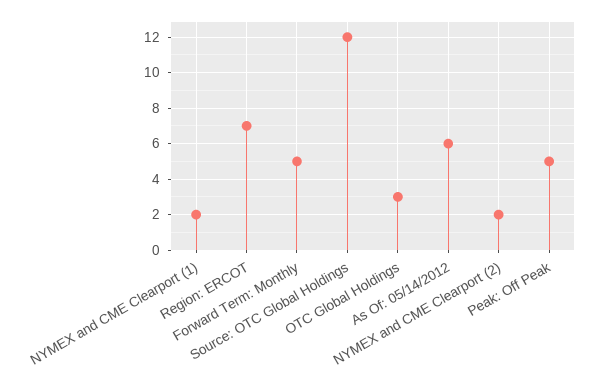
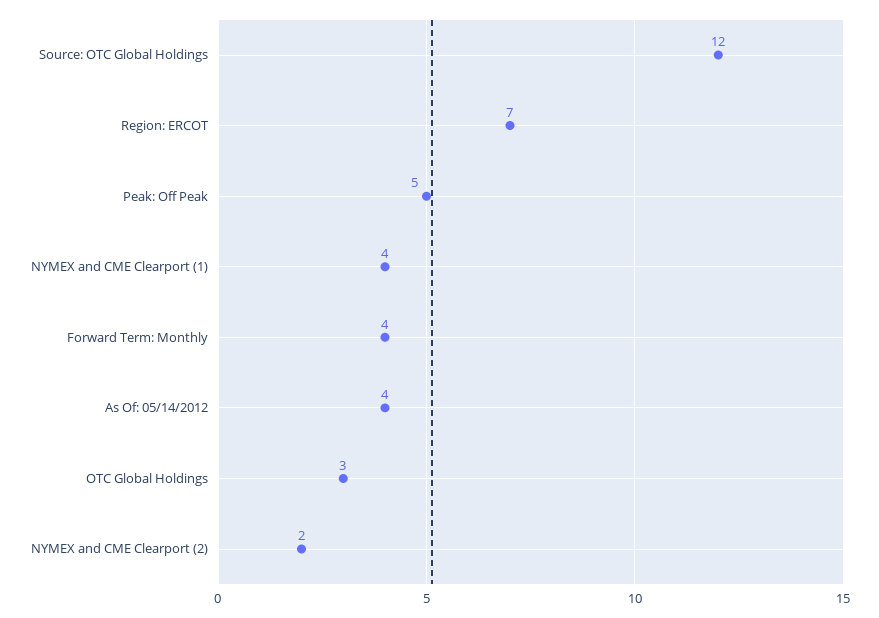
NYMEX and CME Clearport (1): 2 -> 4
Forward Term: Monthly: 5 -> 4
As Of: 05/14/2012: 6 -> 4

